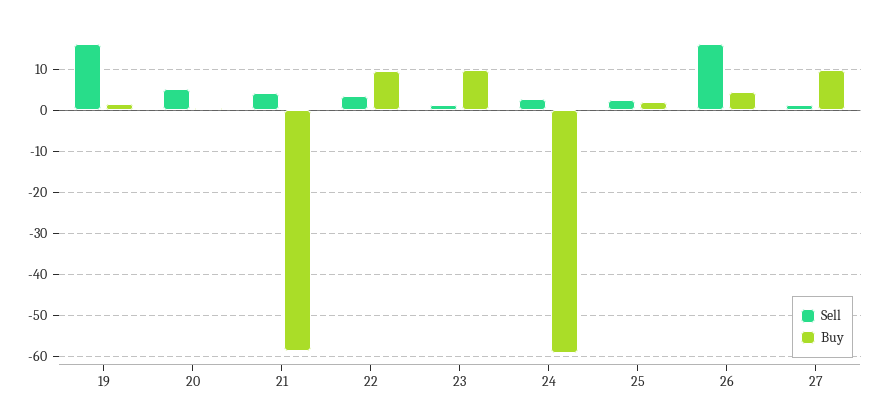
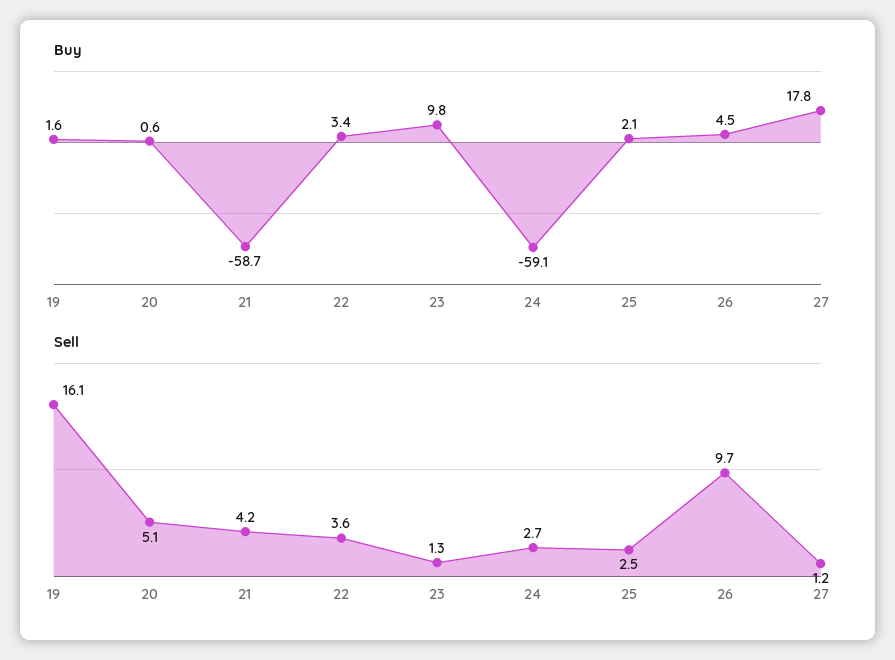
Buy, 22: 10 -> 3.4
Sell, 26: 16 -> 9.7
Buy, 27: 10 -> 17.8

